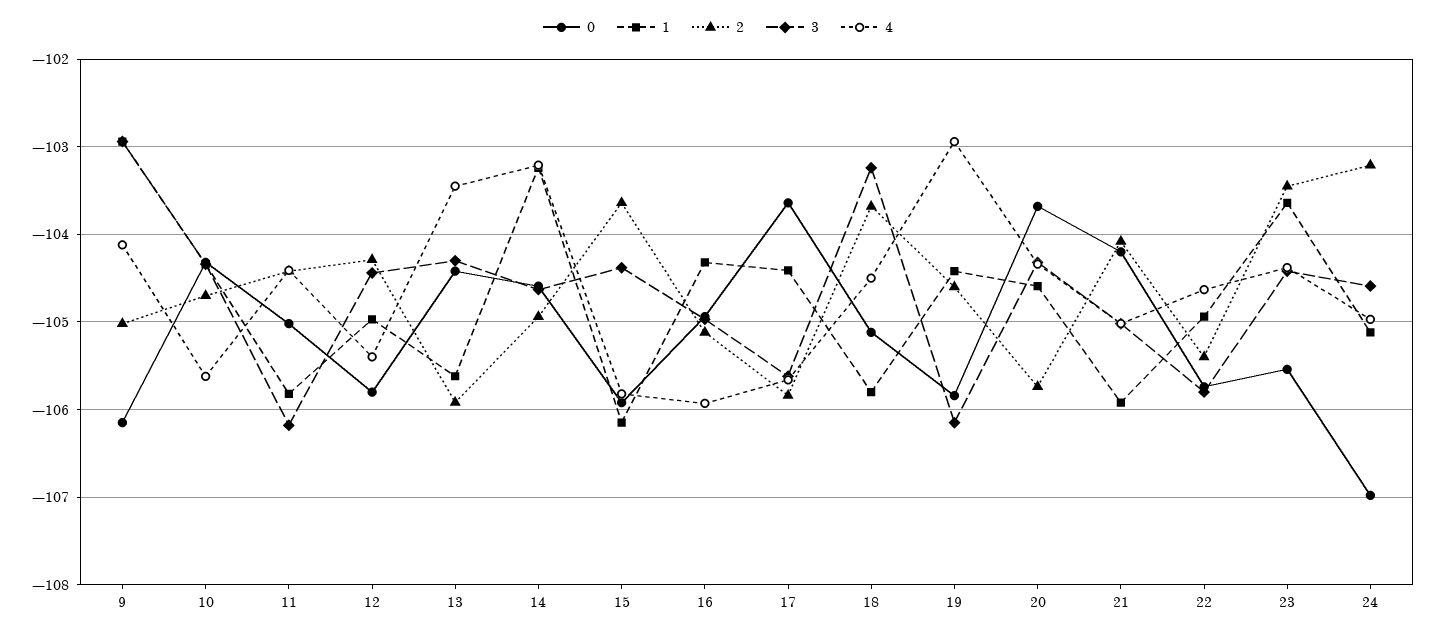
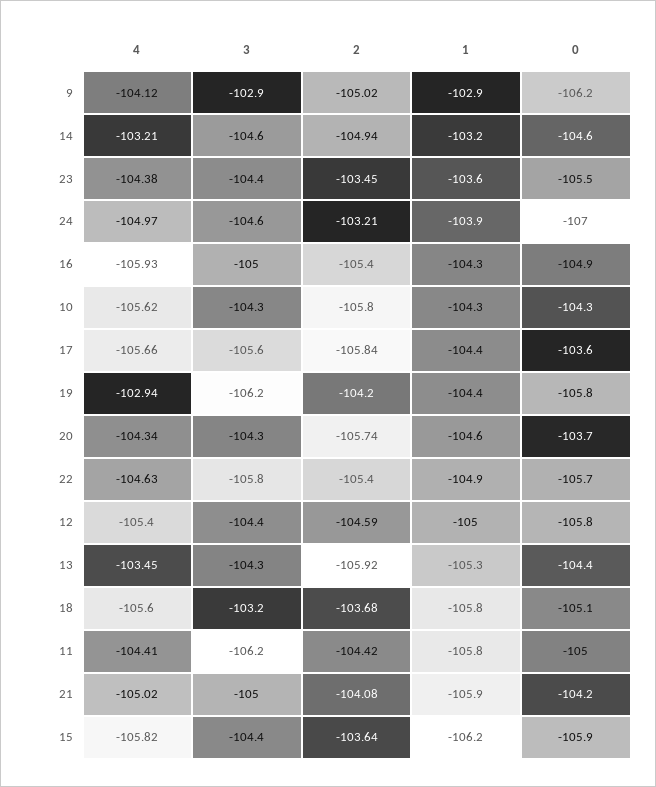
2, 10: -104.7 -> -105.8
2, 12: -104.3 -> -104.59
1, 13: -105.6 -> -105.3
2, 16: -105.1 -> -105.4
4, 18: -104.5 -> -105.6
2, 19: -104.6 -> -104.2
1, 24: -105.1 -> -103.9

